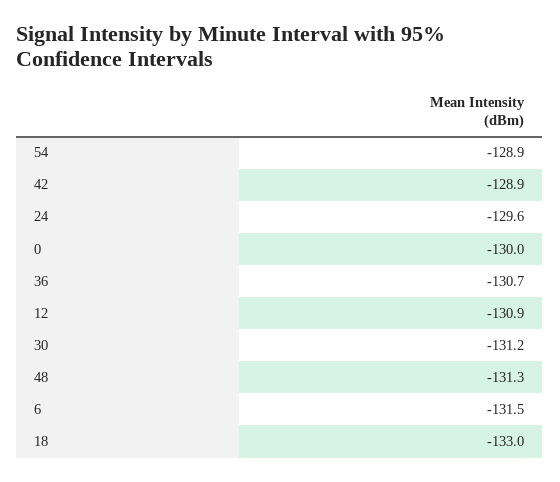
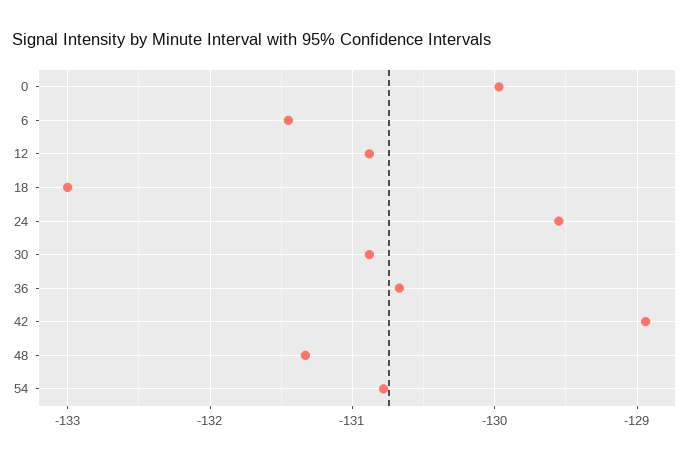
54: -128.9 -> -130.8
30: -131.2 -> -130.9

